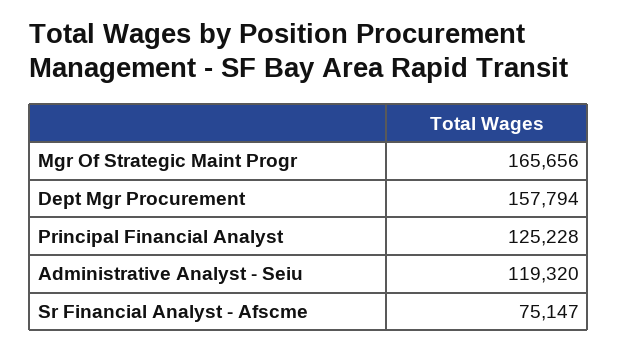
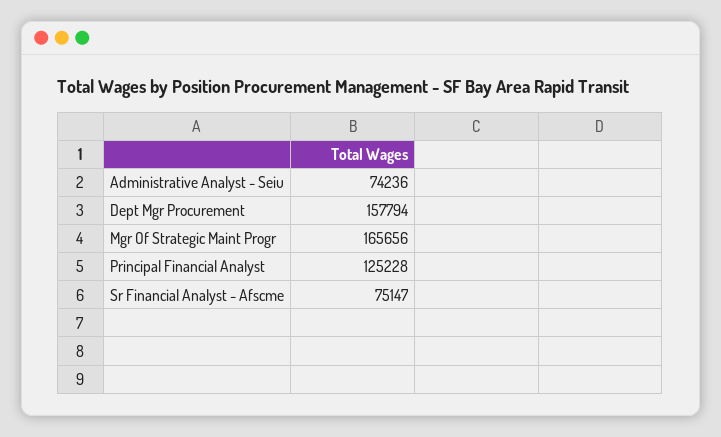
Administrative Analyst - Seiu: 119320 -> 74236

